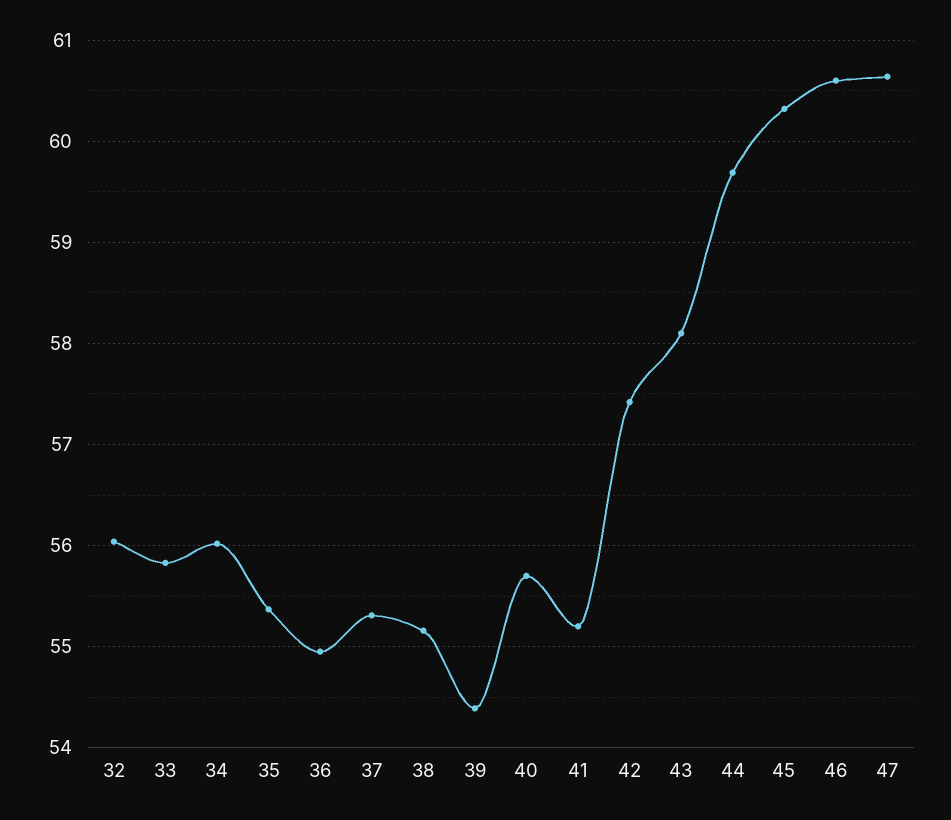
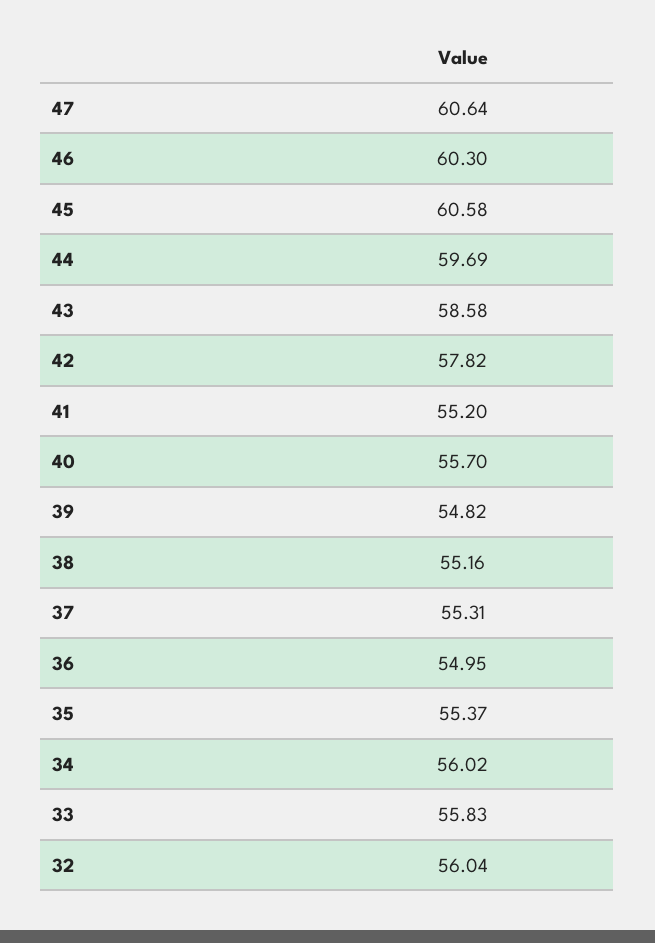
39: 54.4 -> 54.82
42: 57.4 -> 57.82
43: 58.1 -> 58.58
45: 60.3 -> 60.58
46: 60.6 -> 60.3

